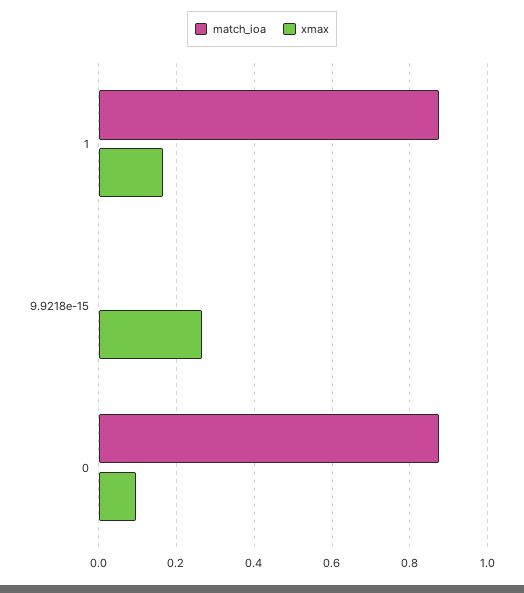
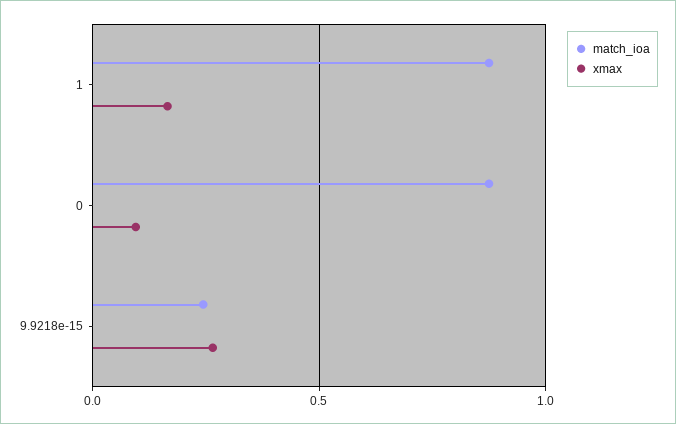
match_ioa, 9.9218e-15: 0 -> 0.25

